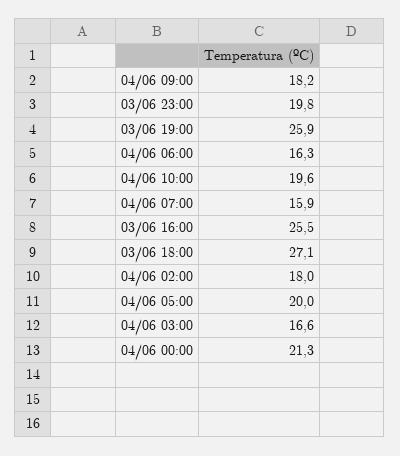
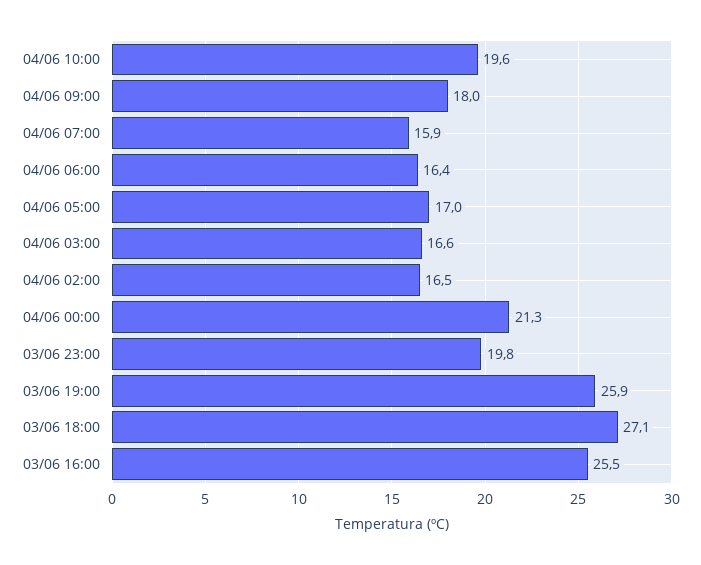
04/06 09:00: 18.2 -> 18
04/06 06:00: 16.3 -> 16.4
04/06 02:00: 18 -> 16.5
04/06 05:00: 20 -> 17

